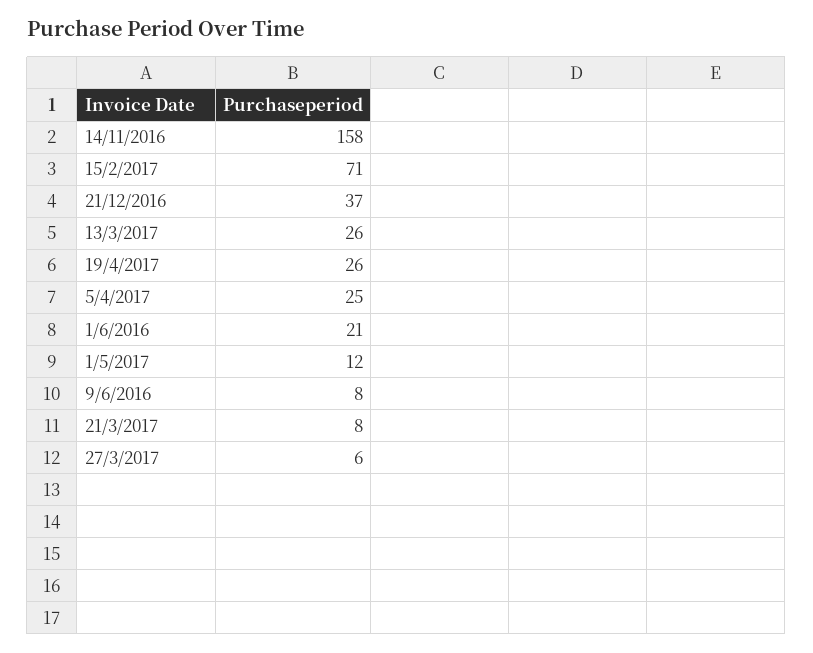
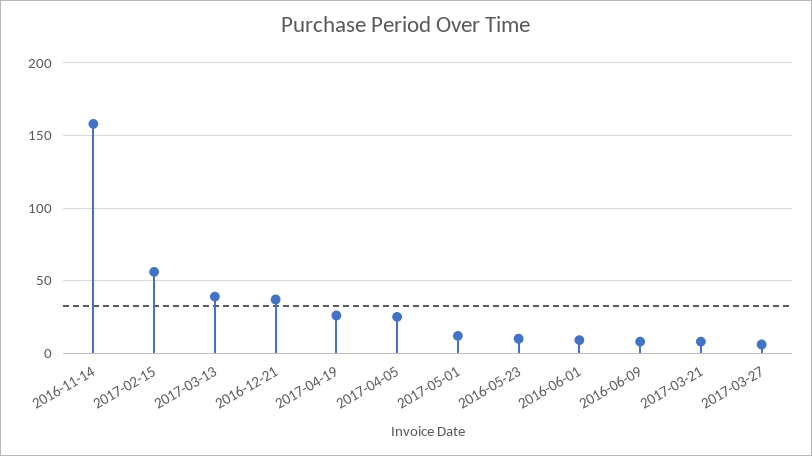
15/2/2017: 71 -> 55
13/3/2017: 26 -> 40
1/6/2016: 21 -> 10
2016-05-23: none -> 10

